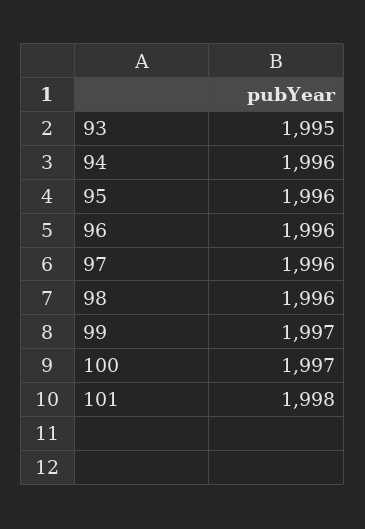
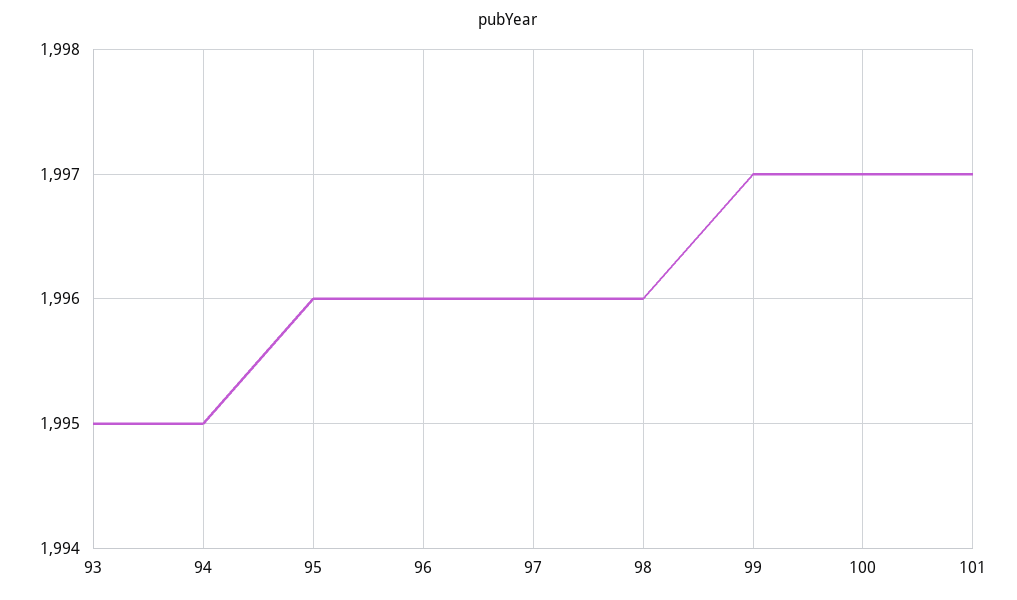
94: 1996 -> 1995
101: 1998 -> 1997

